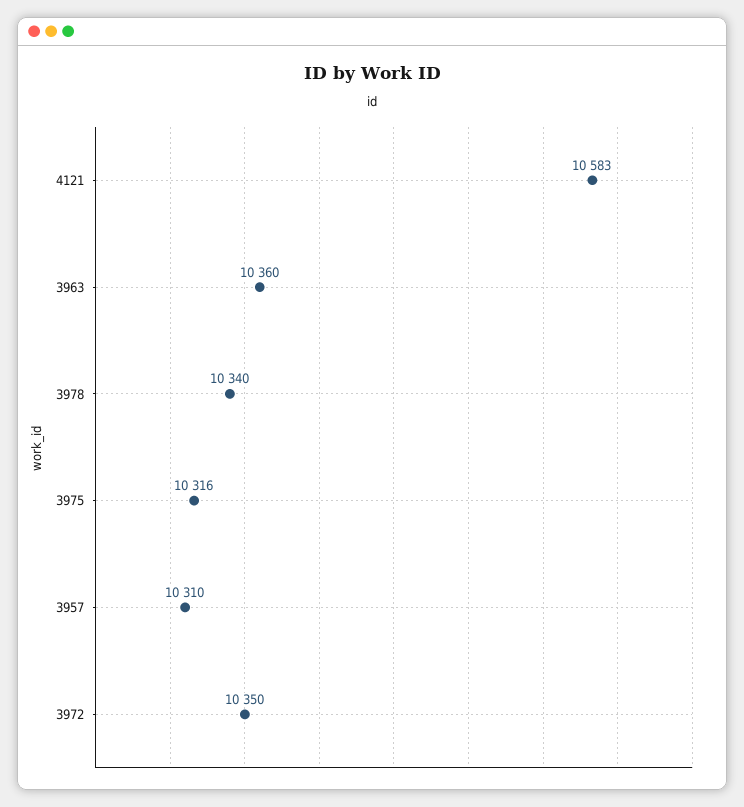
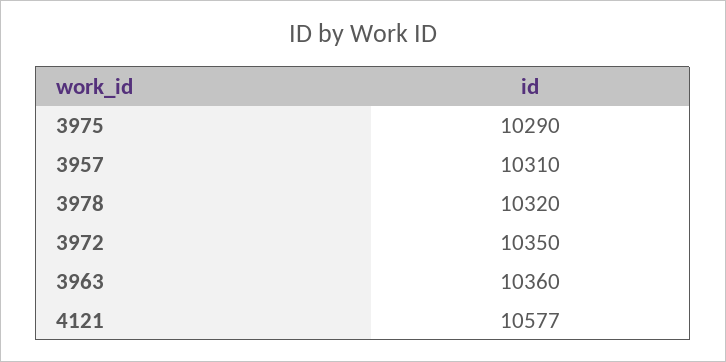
4121: 10583 -> 10577
3978: 10340 -> 10320
3975: 10316 -> 10290

